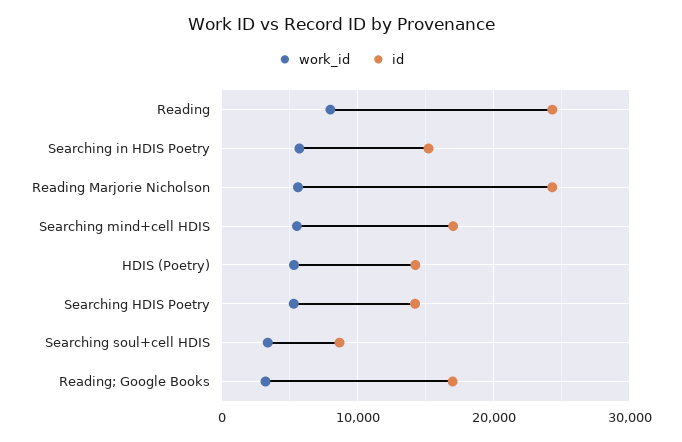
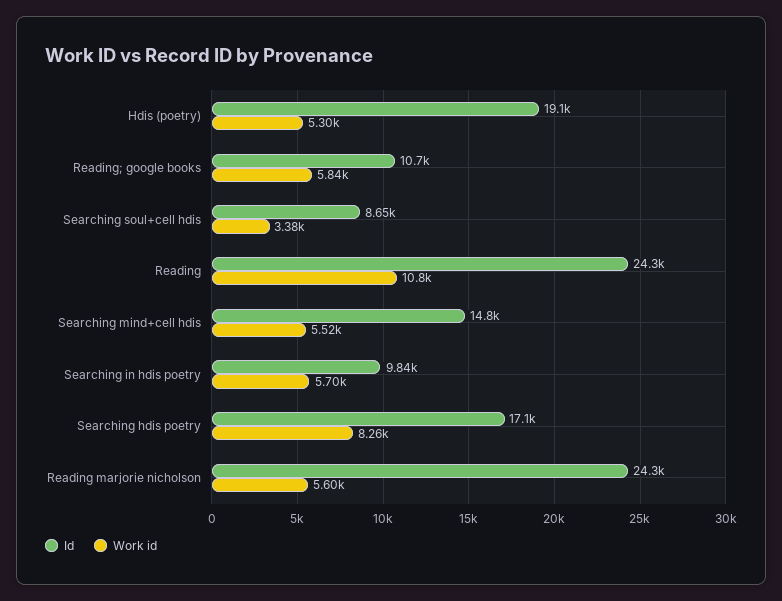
work_id, Reading: 8000 -> 10800
id, Searching in HDIS Poetry: 15000 -> 9840
id, Searching mind+cell HDIS: 17000 -> 14800
id, HDIS (Poetry): 14000 -> 19100
work_id, Searching HDIS Poetry: 5000 -> 8260
id, Searching HDIS Poetry: 14000 -> 17100
work_id, Reading; Google Books: 3000 -> 5840
id, Reading; Google Books: 17000 -> 10700

